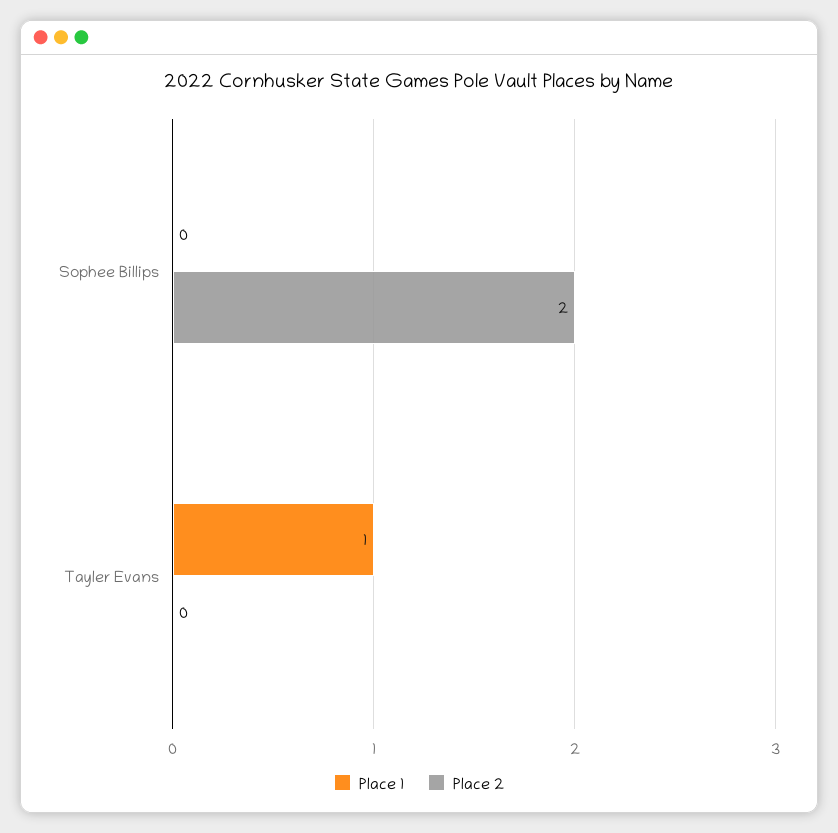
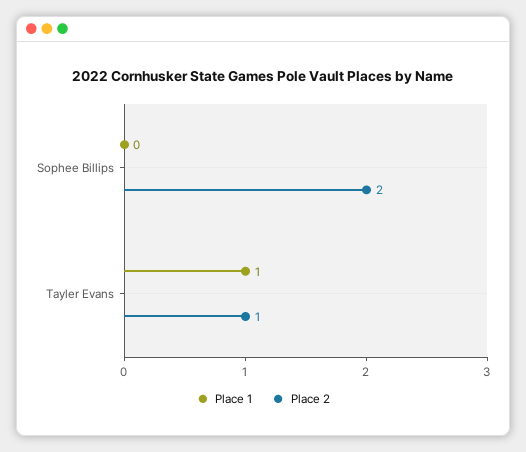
Place 2, Tayler Evans: 0 -> 1

